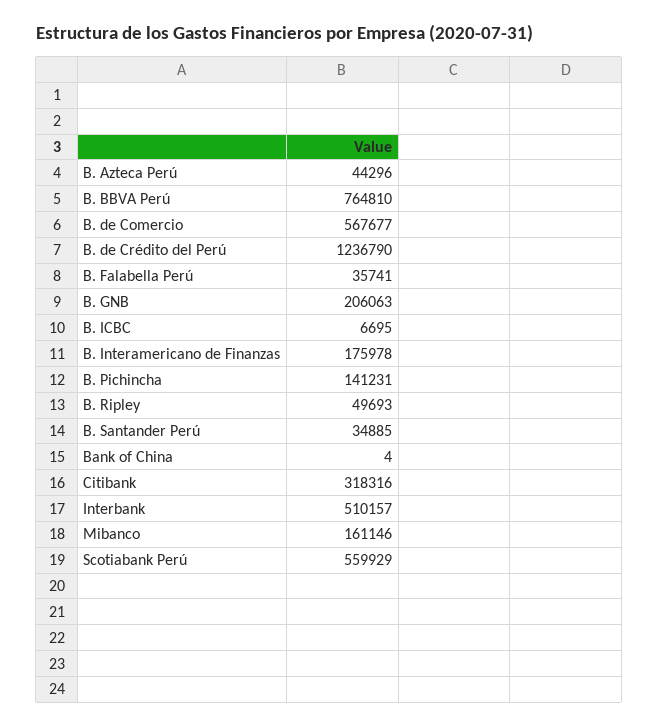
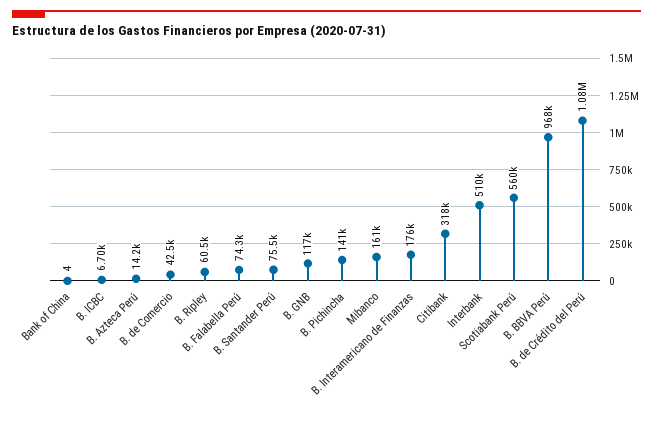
B. Azteca Perú: 44296 -> 14200
B. BBVA Perú: 764810 -> 968000
B. de Comercio: 567677 -> 42500
B. de Crédito del Perú: 1236790 -> 1080000
B. Falabella Perú: 35741 -> 74300
B. GNB: 206063 -> 117000
B. Ripley: 49693 -> 60500
B. Santander Perú: 34885 -> 75500

